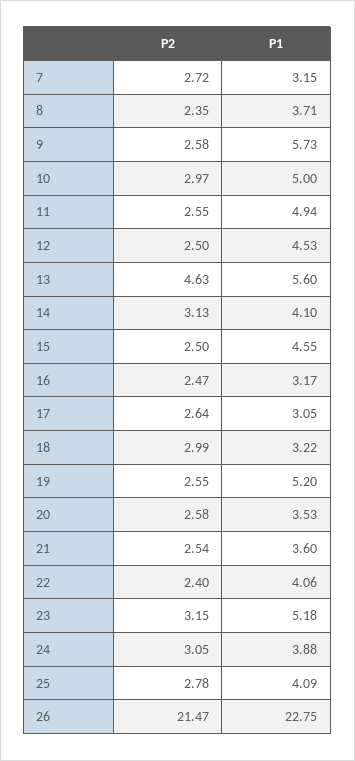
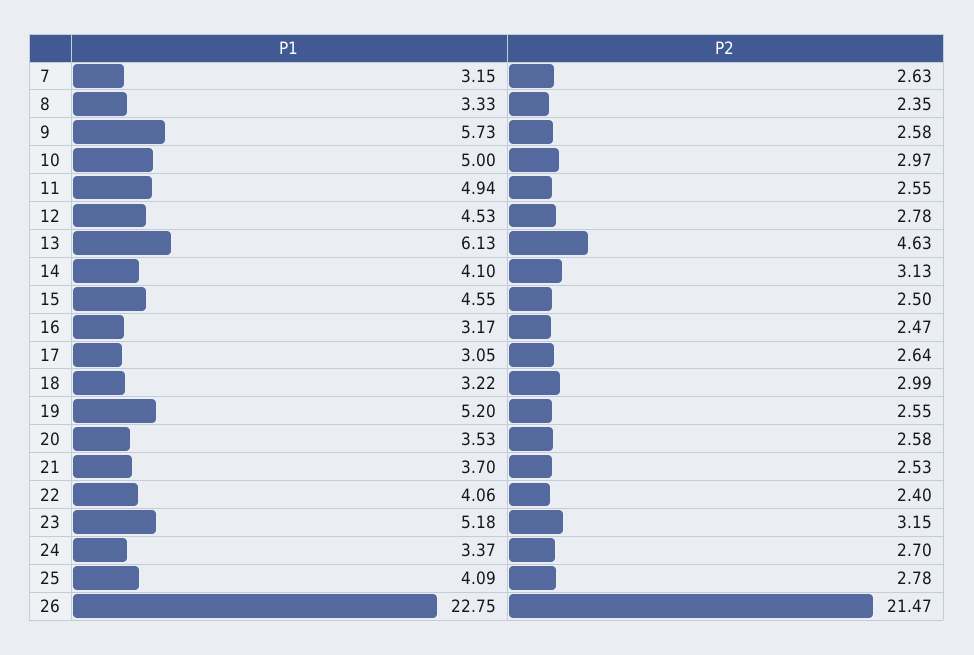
P2, 7: 2.72 -> 2.63
P1, 8: 3.71 -> 3.33
P2, 12: 2.5 -> 2.78
P1, 13: 5.6 -> 6.13
P2, 21: 2.54 -> 2.53
P1, 21: 3.6 -> 3.7
P2, 24: 3.05 -> 2.7
P1, 24: 3.88 -> 3.37

